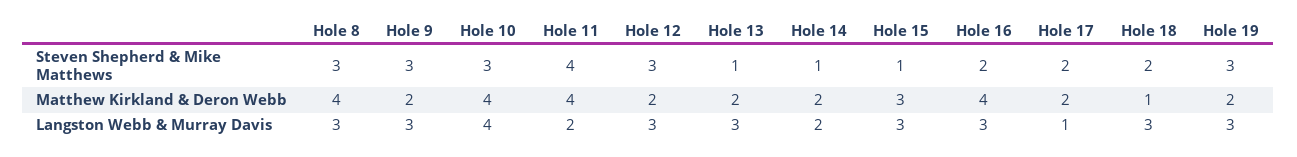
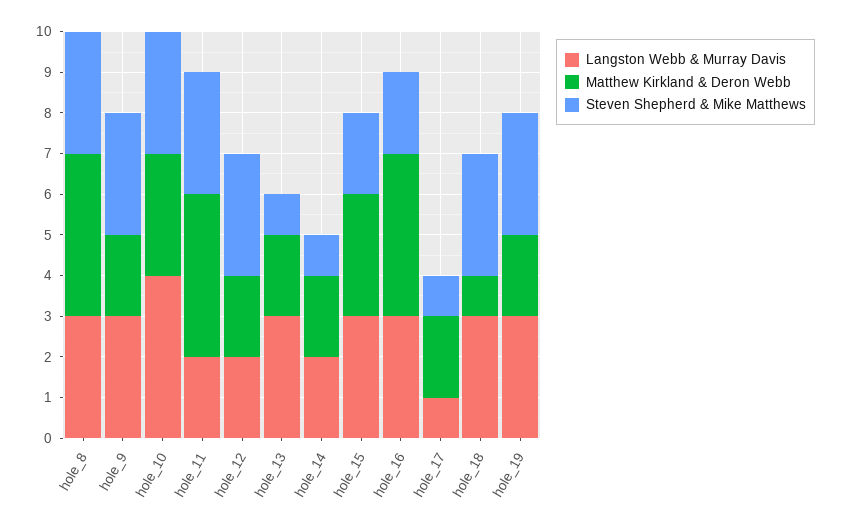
Steven Shepherd & Mike Matthews, Hole 11: 4 -> 3
Steven Shepherd & Mike Matthews, Hole 15: 1 -> 2
Steven Shepherd & Mike Matthews, Hole 17: 2 -> 1
Steven Shepherd & Mike Matthews, Hole 18: 2 -> 3
Matthew Kirkland & Deron Webb, Hole 10: 4 -> 3
Langston Webb & Murray Davis, Hole 12: 3 -> 2

